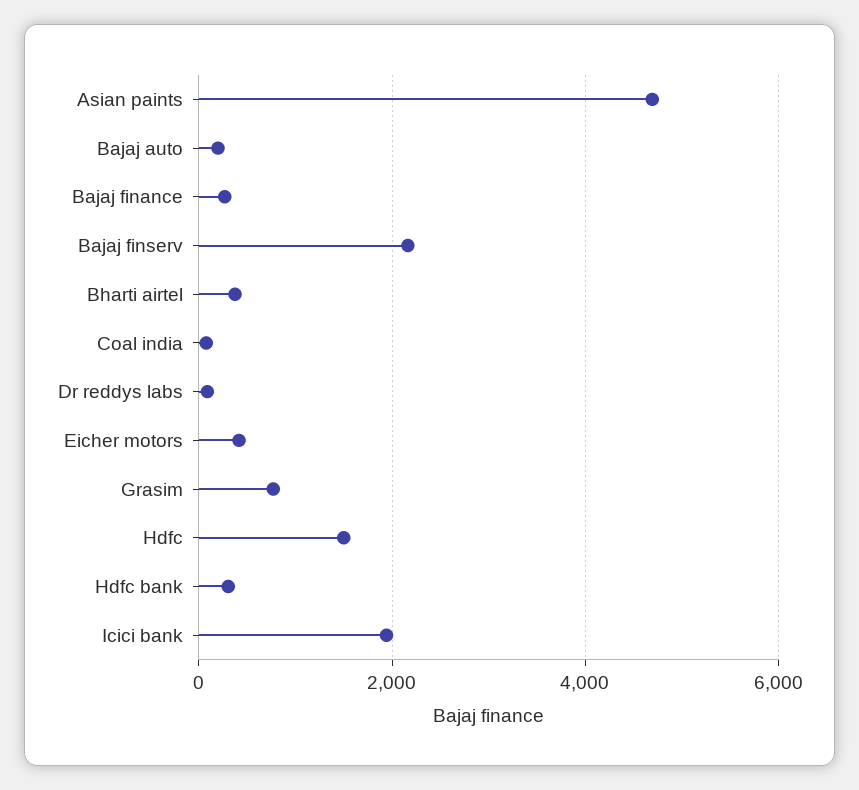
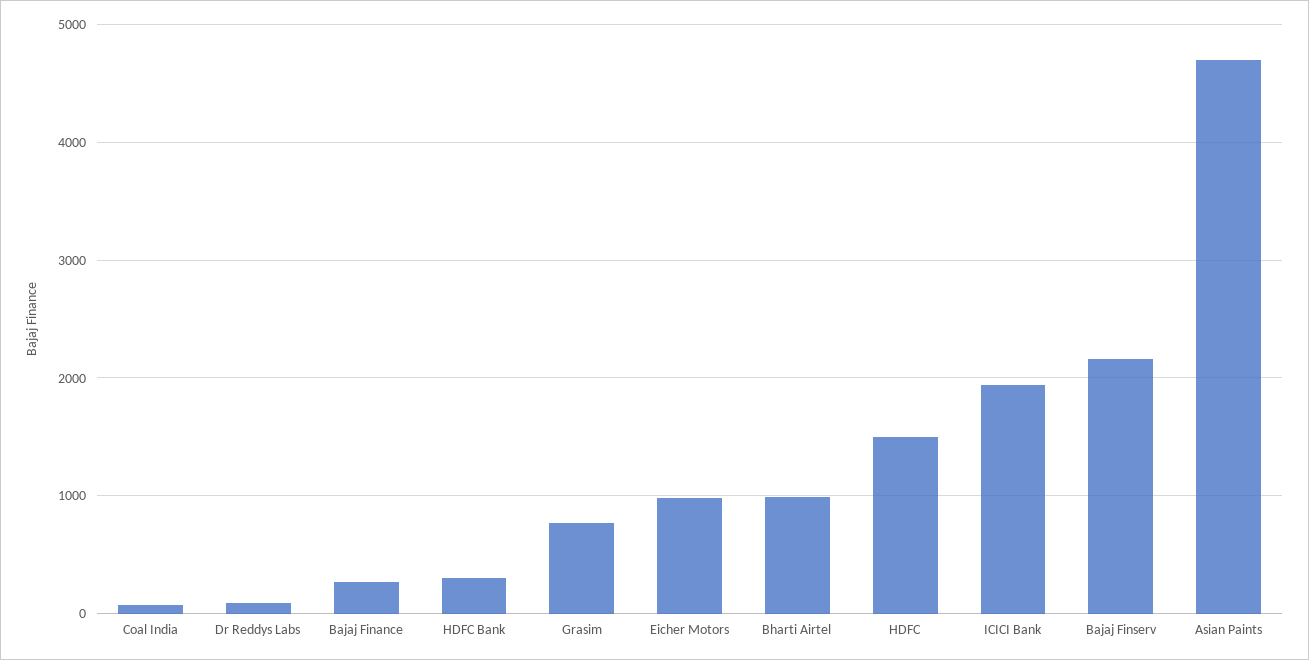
Bajaj auto: 200 -> none
Bharti airtel: 400 -> 1000
Eicher motors: 400 -> 1000

